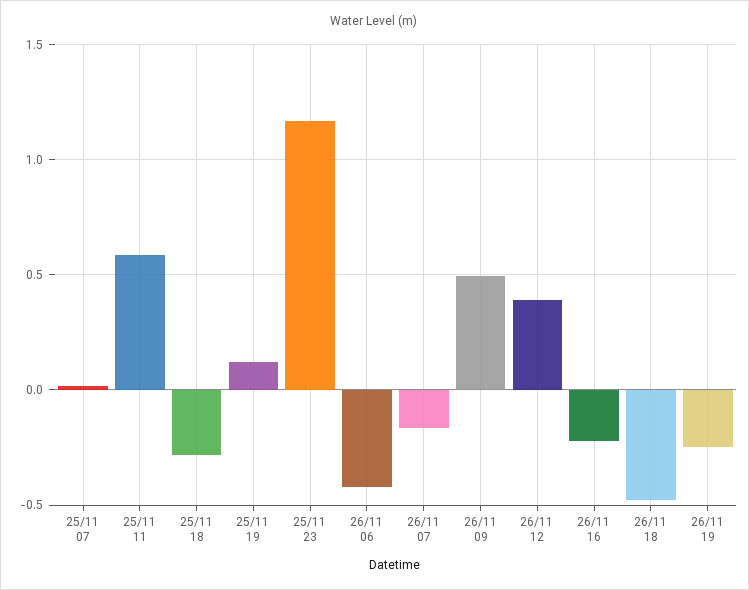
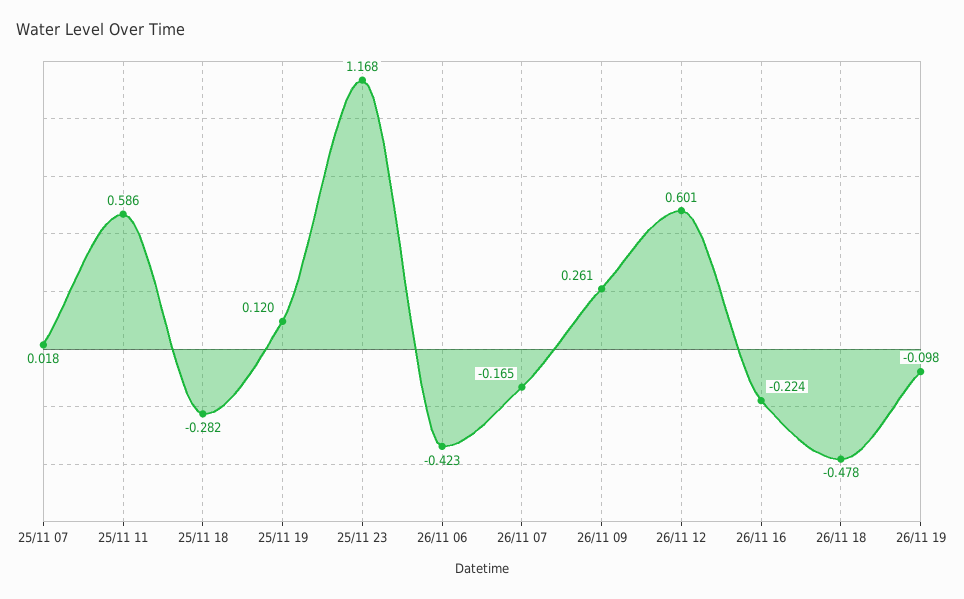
26/11 09: 0.5 -> 0.261
26/11 12: 0.4 -> 0.601
26/11 19: -0.25 -> -0.098

